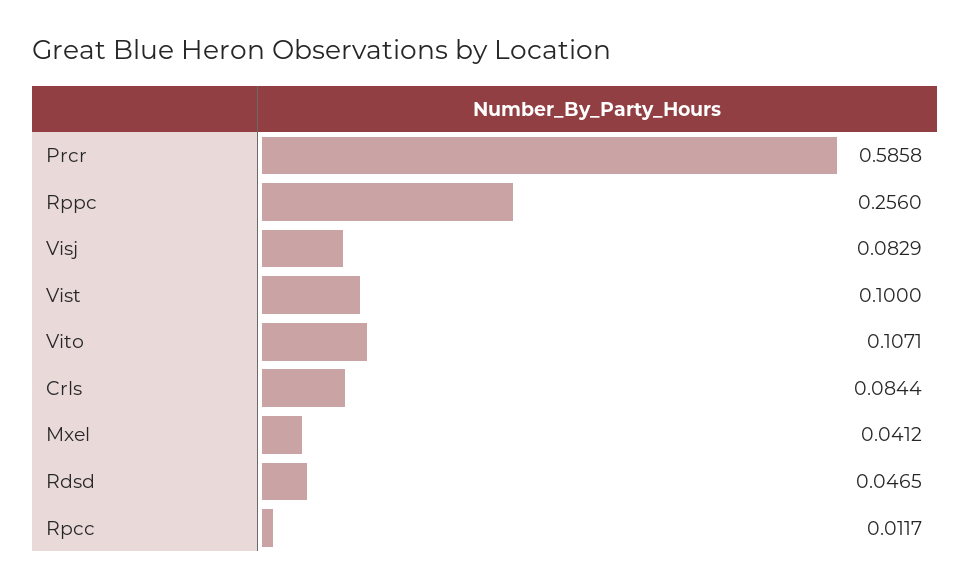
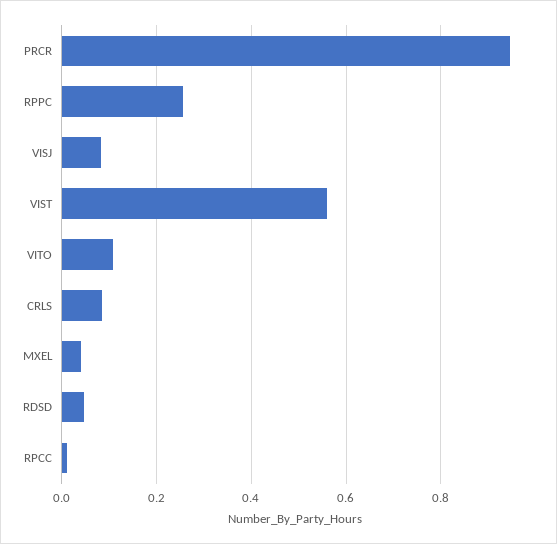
Prcr: 0.5858 -> 0.94
Vist: 0.1 -> 0.56

